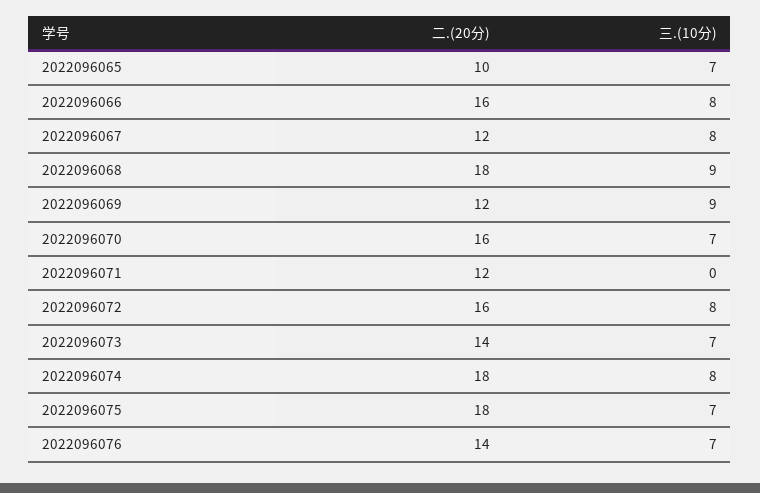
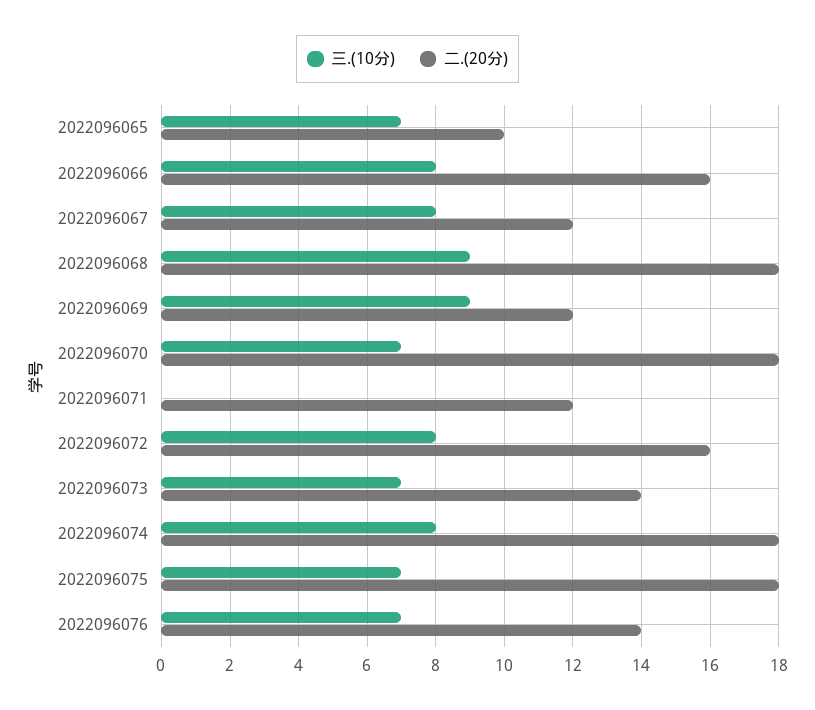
二.(20分), 2022096070: 16 -> 18

